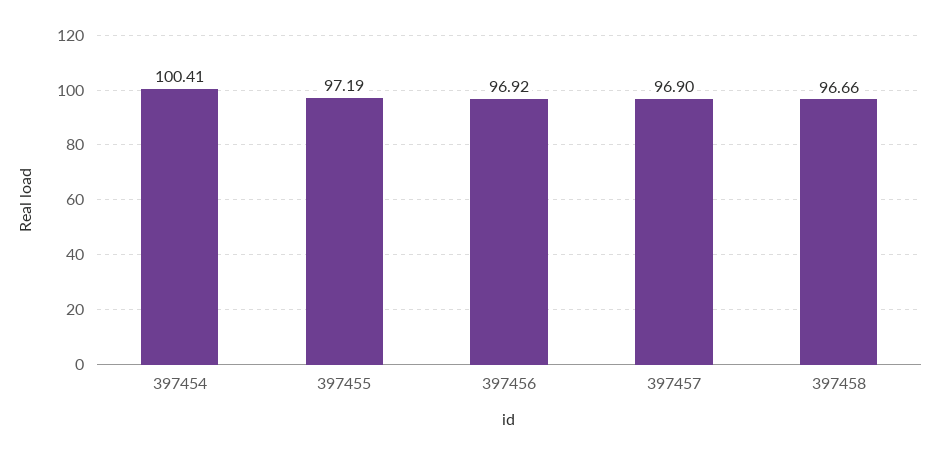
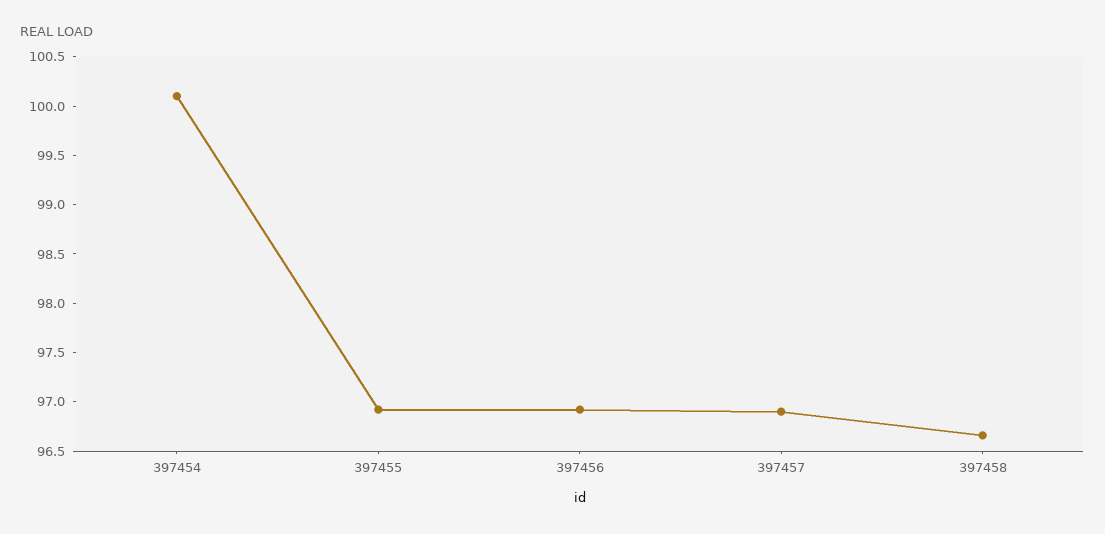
397454: 100.41 -> 100.1
397455: 97.19 -> 96.9

